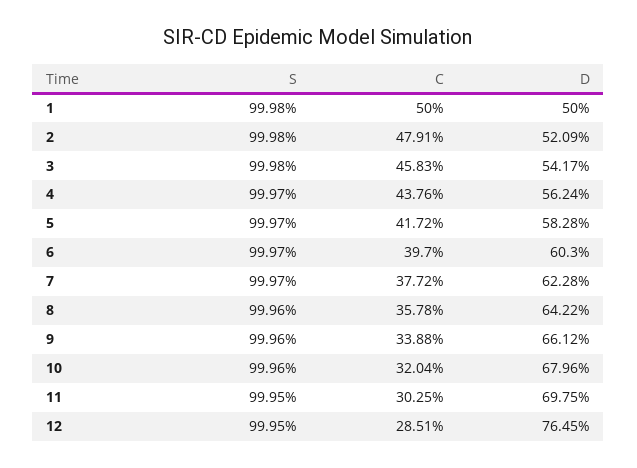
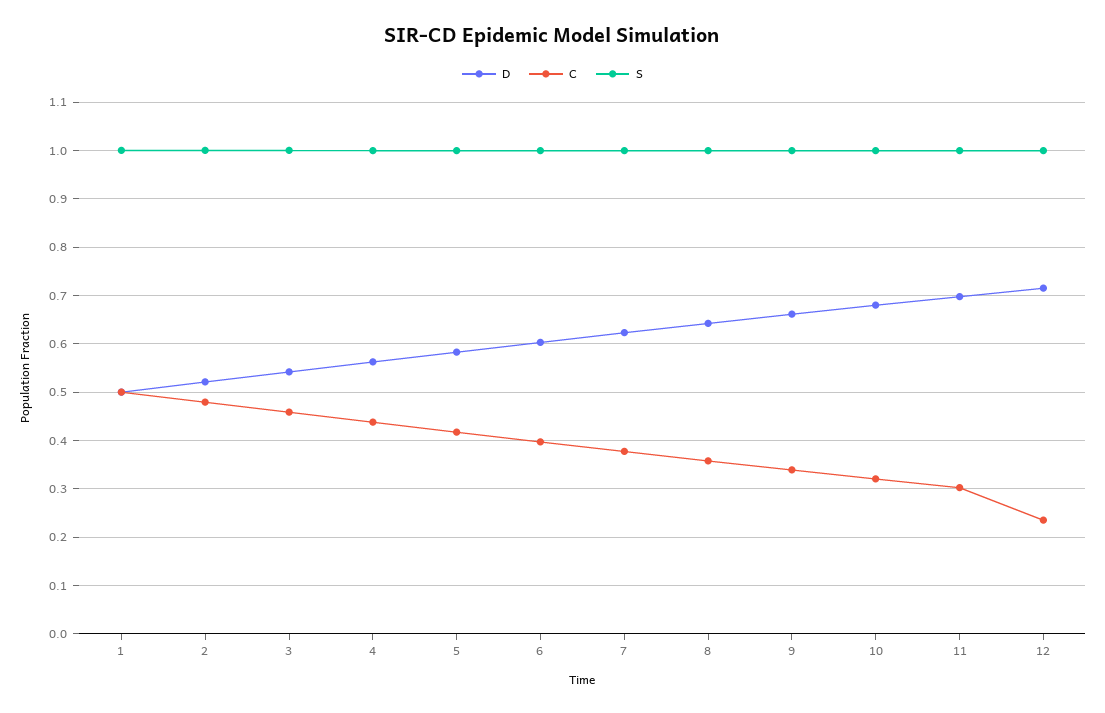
C, 12: 0.2851 -> 0.24
D, 12: 0.7645 -> 0.72

